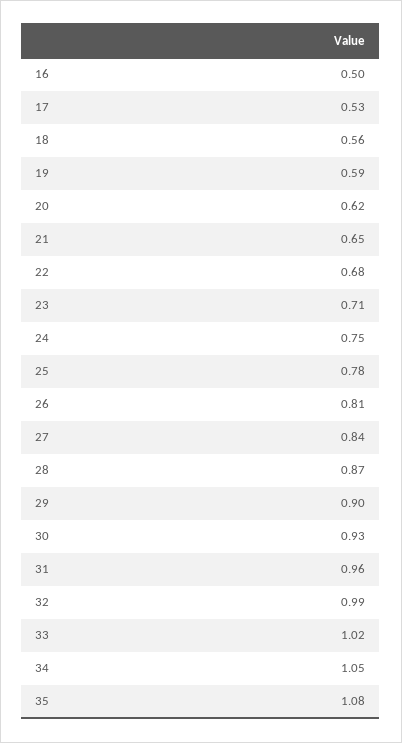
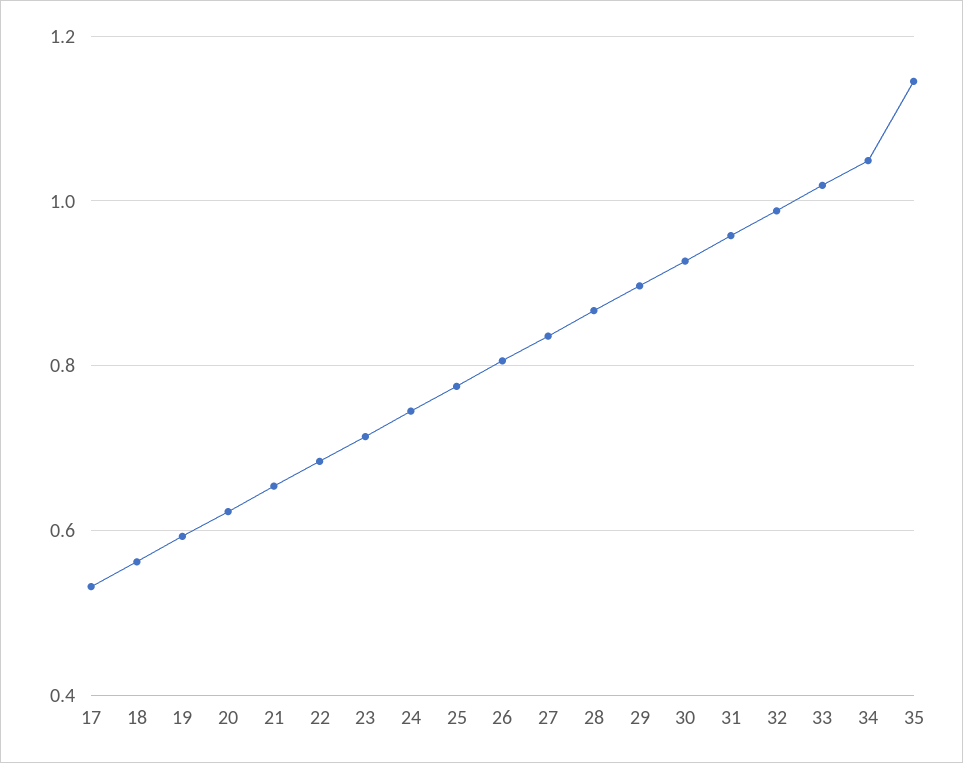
16: 0.5 -> none
35: 1.08 -> 1.14

